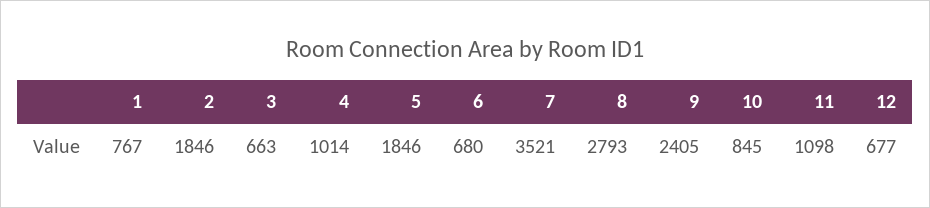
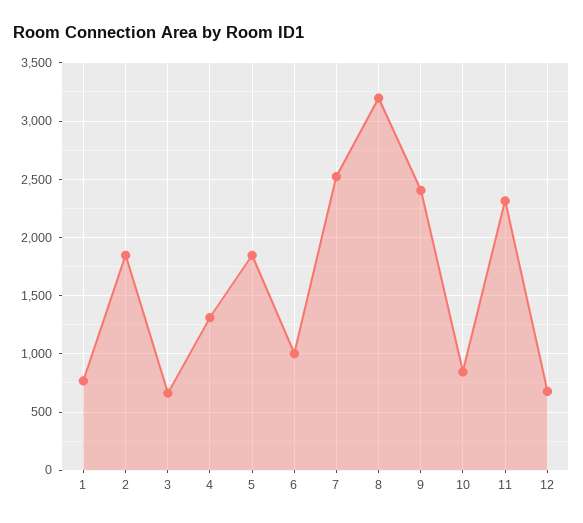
4: 1014 -> 1300
6: 680 -> 1000
7: 3521 -> 2500
8: 2793 -> 3200
11: 1098 -> 2300

